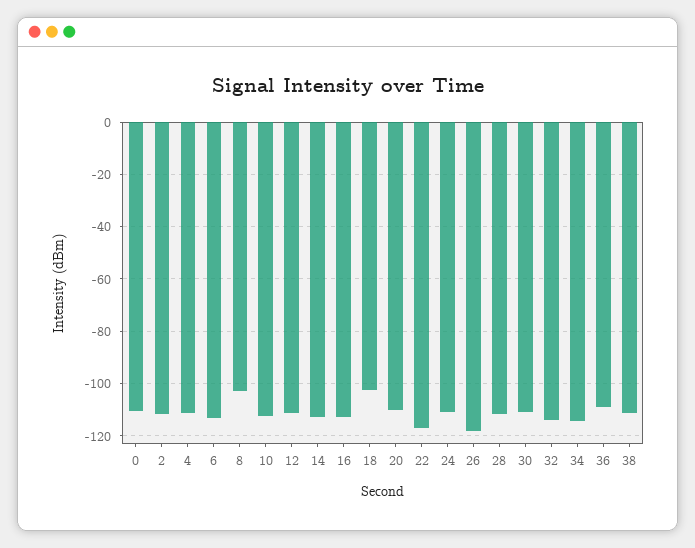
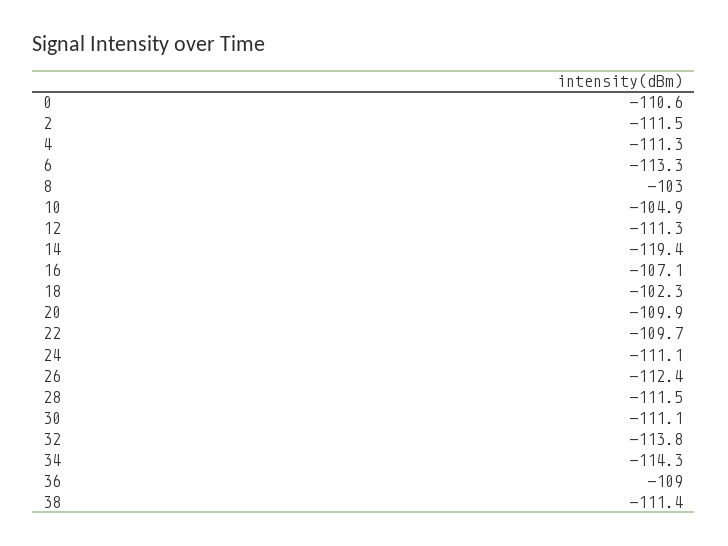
10: -112.5 -> -104.9
14: -112.5 -> -119.4
16: -112.5 -> -107.1
22: -117.5 -> -109.7
26: -117.5 -> -112.4

